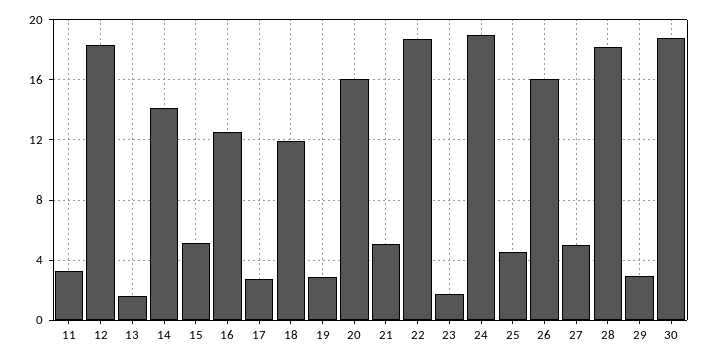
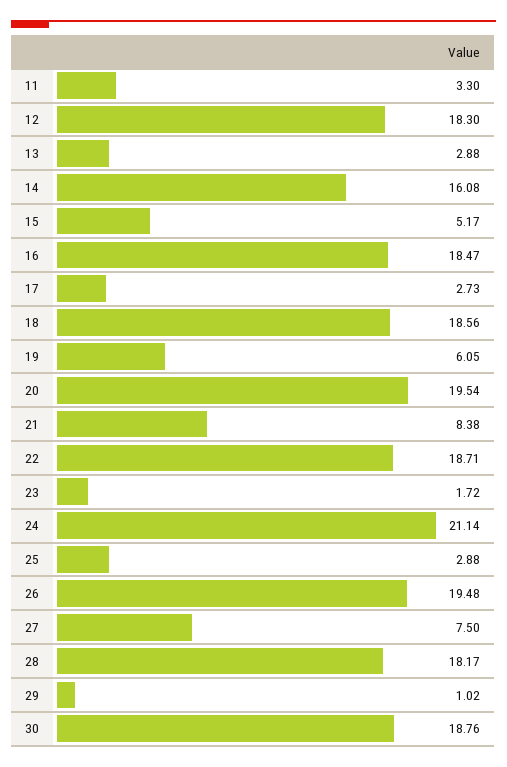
13: 1.5 -> 2.88
14: 14 -> 16.08
16: 12.5 -> 18.47
18: 12 -> 18.56
19: 3 -> 6.05
20: 16 -> 19.54
21: 5 -> 8.38
24: 19 -> 21.14
25: 4.5 -> 2.88
26: 16 -> 19.48
27: 5 -> 7.5
29: 3 -> 1.02

